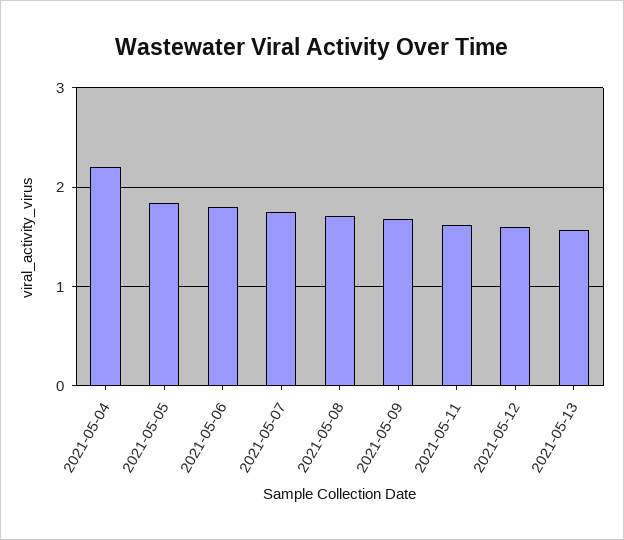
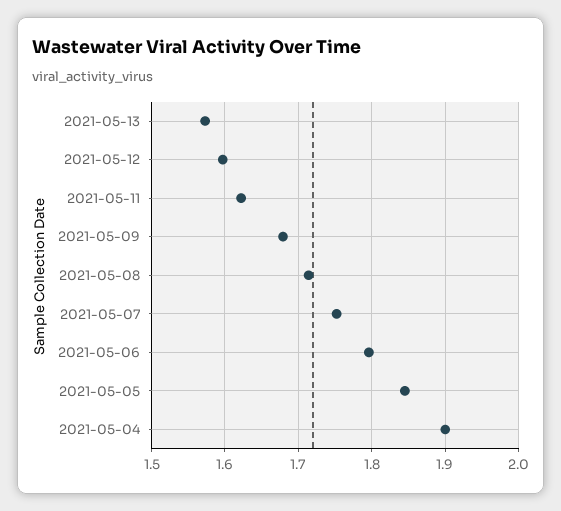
2021-05-04: 2.2 -> 1.9

